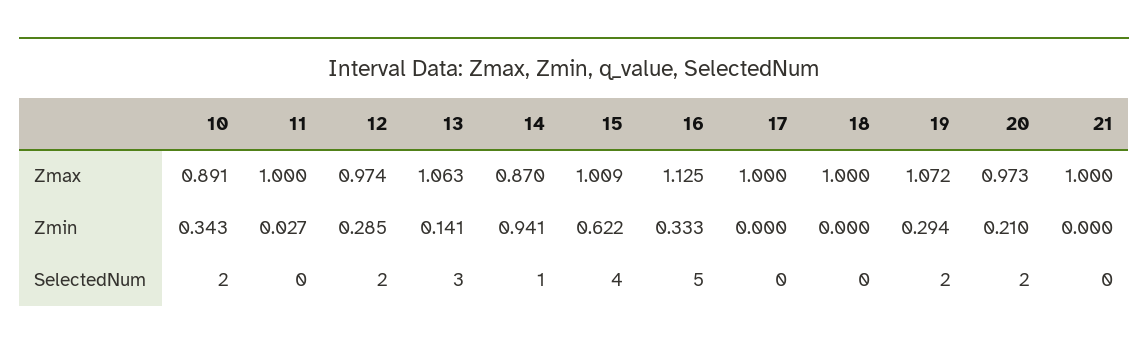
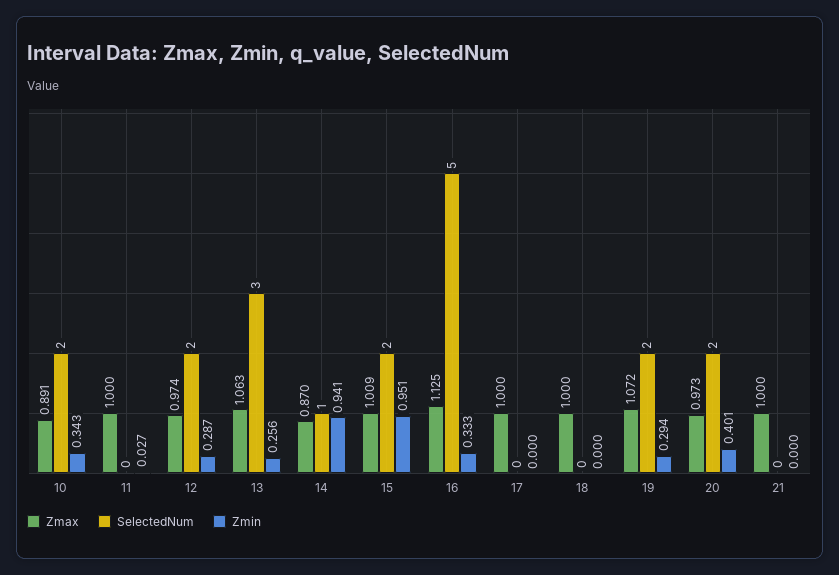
Zmin, 12: 0.285 -> 0.287
Zmin, 13: 0.141 -> 0.256
Zmin, 15: 0.622 -> 0.951
Zmin, 20: 0.21 -> 0.401
SelectedNum, 15: 4 -> 2

